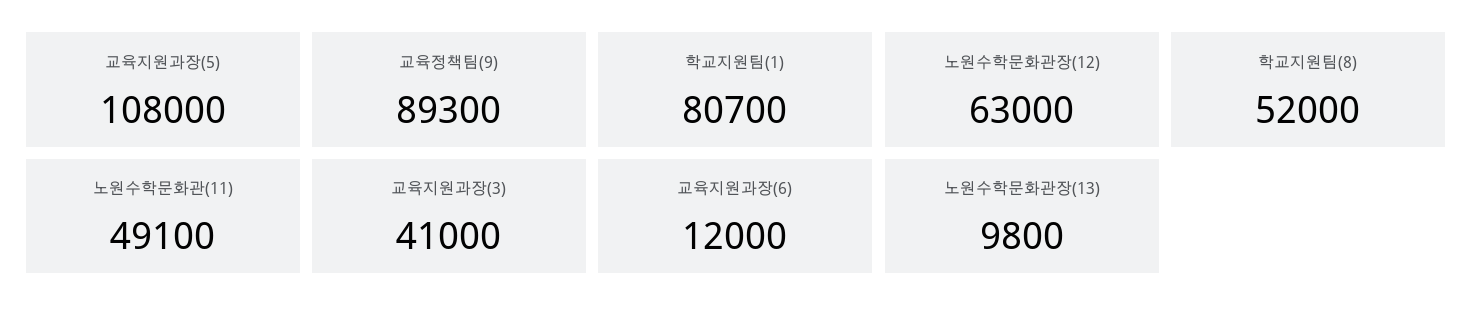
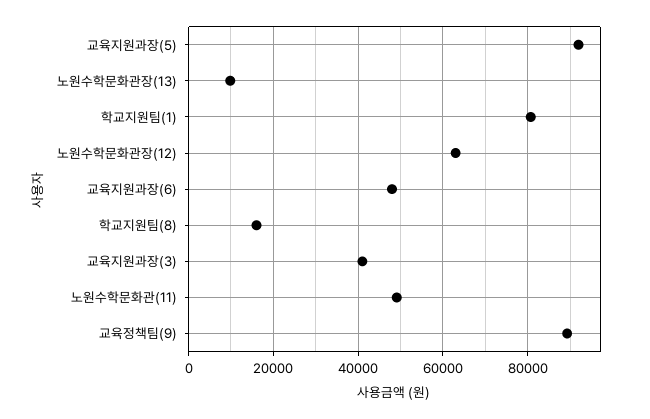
교육지원과장(5): 108000 -> 92000
학교지원팀(8): 52000 -> 16000
교육지원과장(6): 12000 -> 48000

